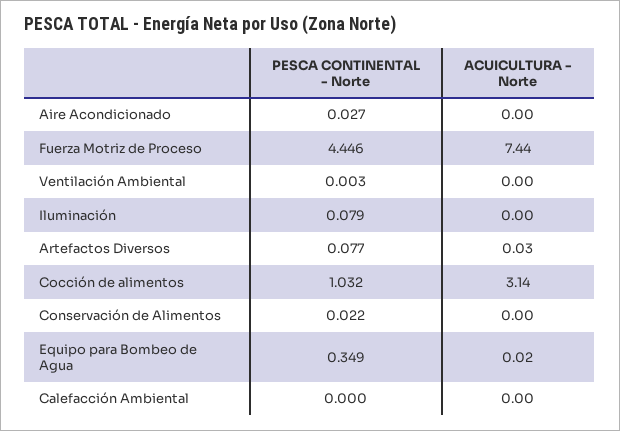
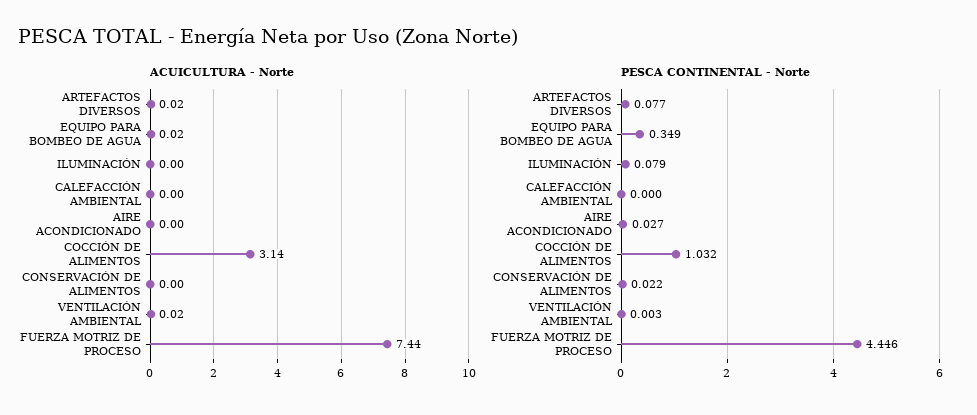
ACUICULTURA - Norte, Ventilación Ambiental: 0 -> 0.02
ACUICULTURA - Norte, Artefactos Diversos: 0.03 -> 0.02

